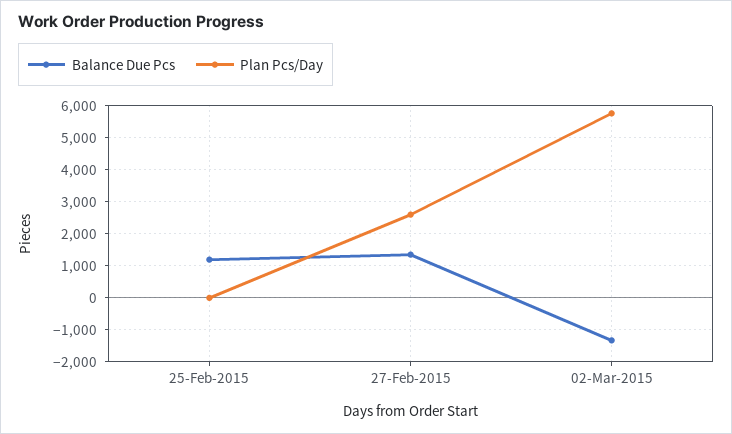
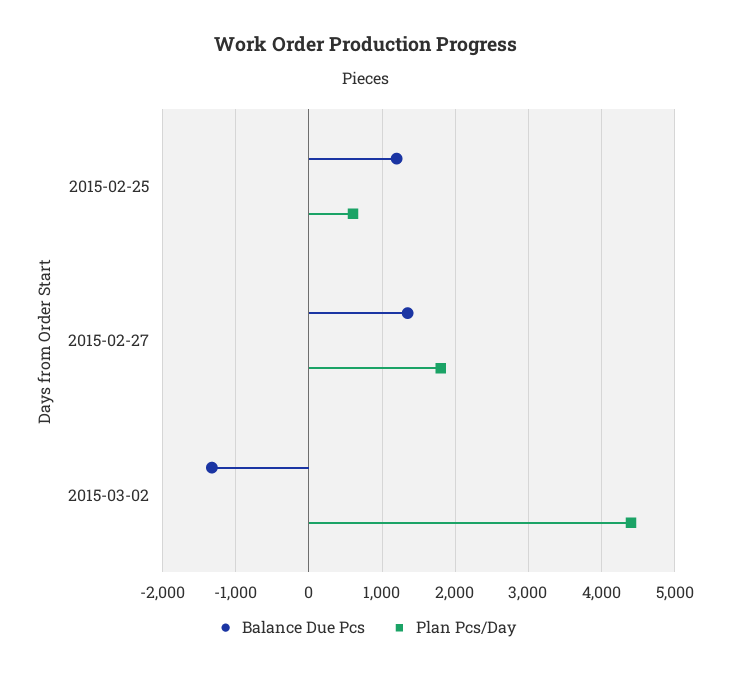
Plan Pcs/Day, 25-Feb-2015: 0 -> 600
Plan Pcs/Day, 27-Feb-2015: 2600 -> 1800
Plan Pcs/Day, 02-Mar-2015: 5800 -> 4400

